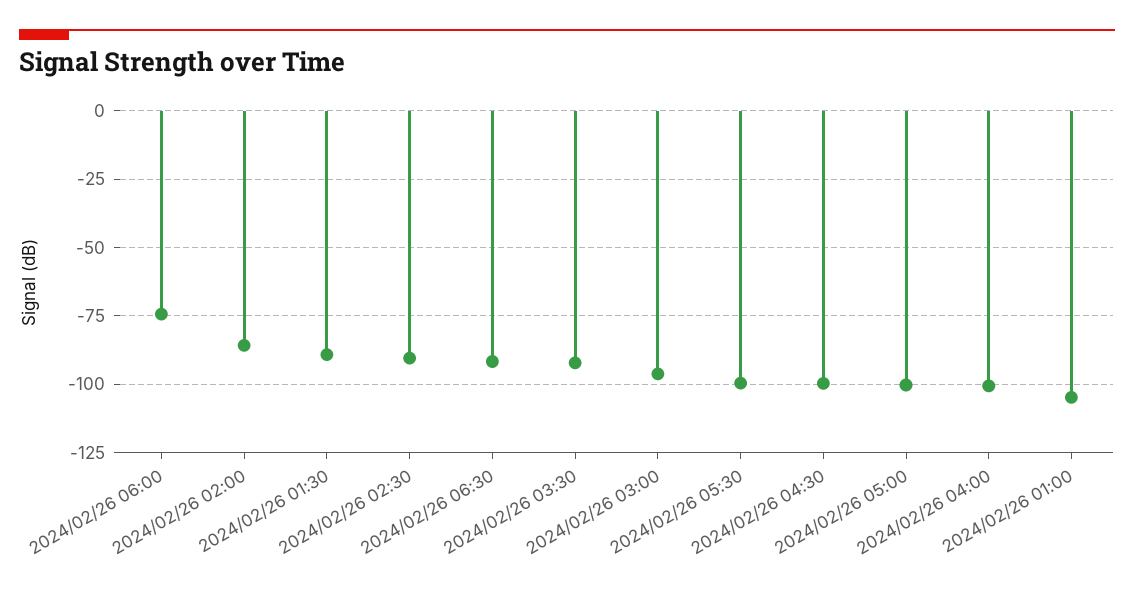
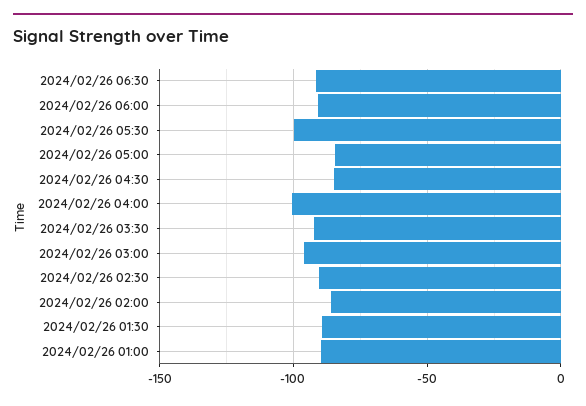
2024/02/26 06:00: -75 -> -90
2024/02/26 04:30: -100 -> -85
2024/02/26 05:00: -100 -> -85
2024/02/26 01:00: -105 -> -90

